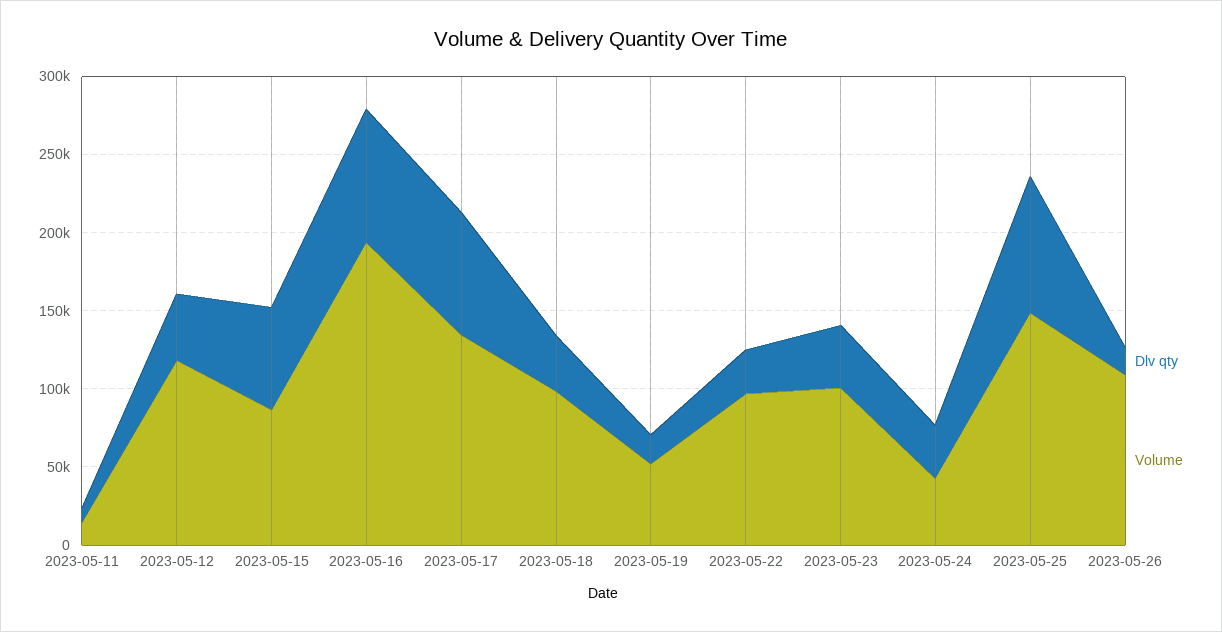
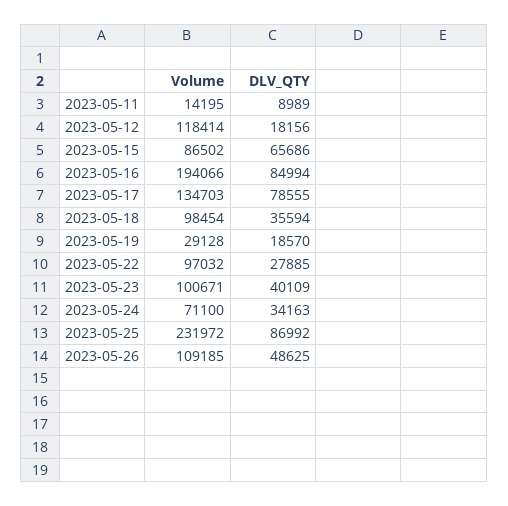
Dlv qty, 2023-05-12: 40000 -> 18156
Volume, 2023-05-19: 50000 -> 29128
Volume, 2023-05-24: 40000 -> 71100
Volume, 2023-05-25: 150000 -> 231972
Dlv qty, 2023-05-26: 20000 -> 48625

